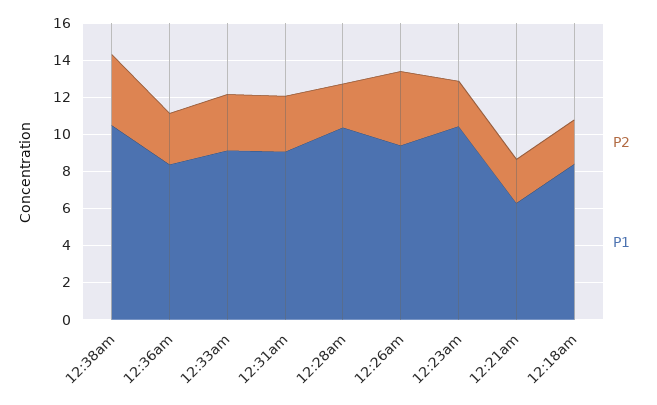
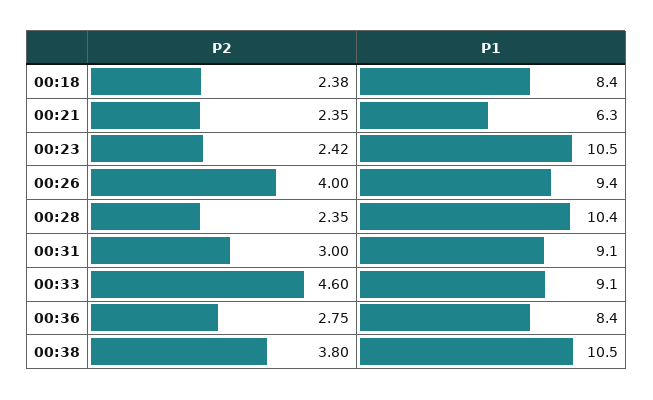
P2, 12:33am: 3 -> 4.6

